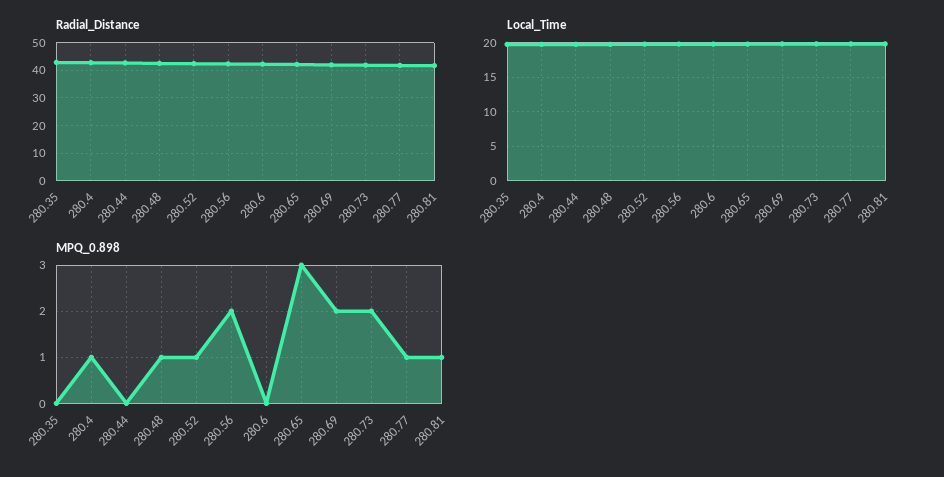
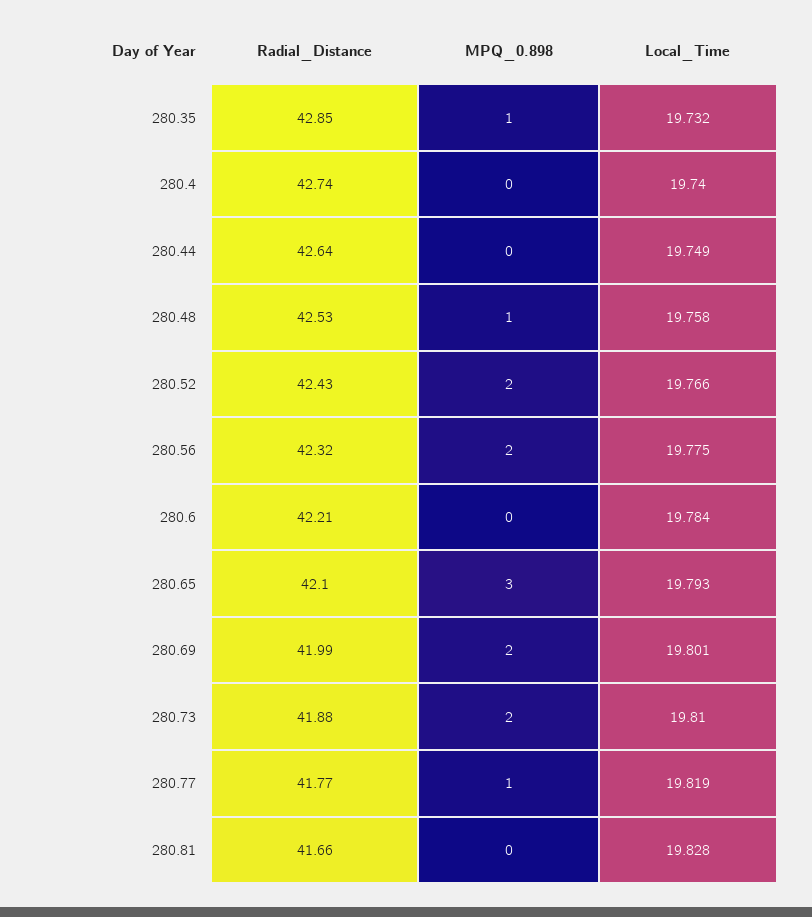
MPQ_0.898, 280.35: 0 -> 1
MPQ_0.898, 280.4: 1 -> 0
MPQ_0.898, 280.52: 1 -> 2
MPQ_0.898, 280.81: 1 -> 0

